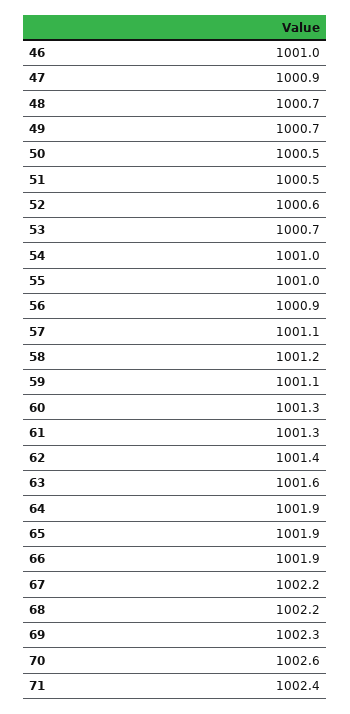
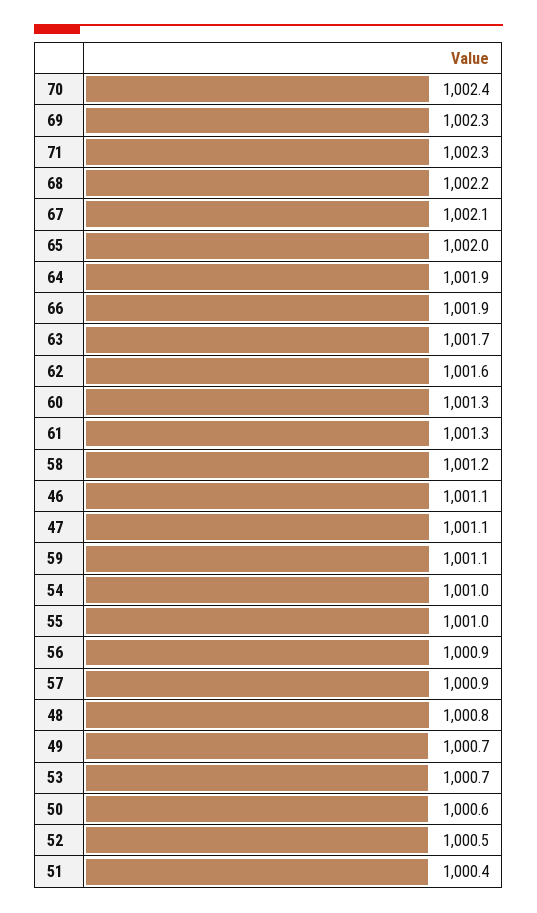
46: 1001 -> 1001.1
47: 1000.9 -> 1001.1
48: 1000.7 -> 1000.8
50: 1000.5 -> 1000.6
51: 1000.5 -> 1000.4
52: 1000.6 -> 1000.5
57: 1001.1 -> 1000.9
62: 1001.4 -> 1001.6
63: 1001.6 -> 1001.7
65: 1001.9 -> 1002
67: 1002.2 -> 1002.1
70: 1002.6 -> 1002.4
71: 1002.4 -> 1002.3

